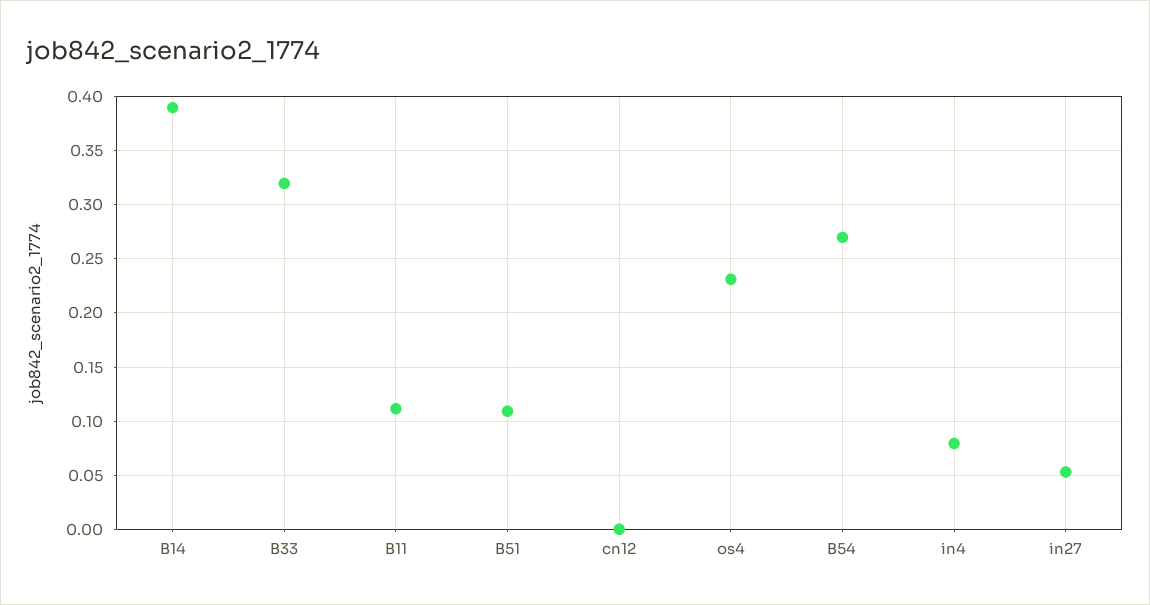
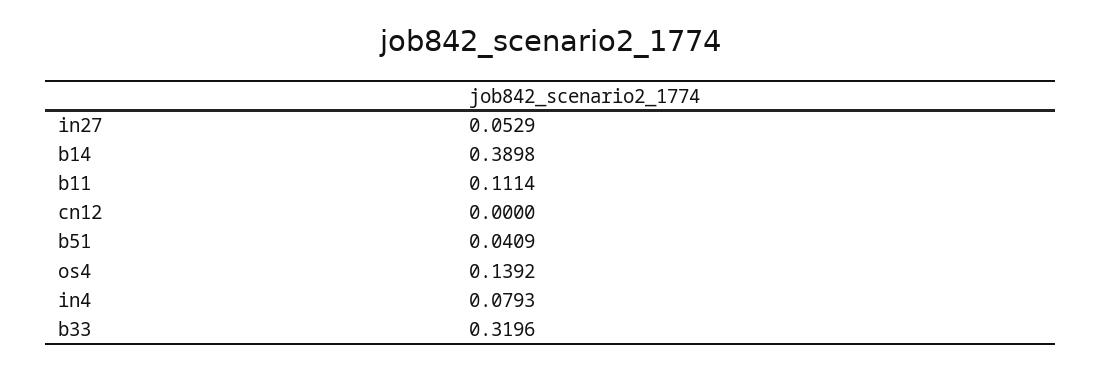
B51: 0.11 -> 0.0409
os4: 0.23 -> 0.1392
B54: 0.27 -> none

